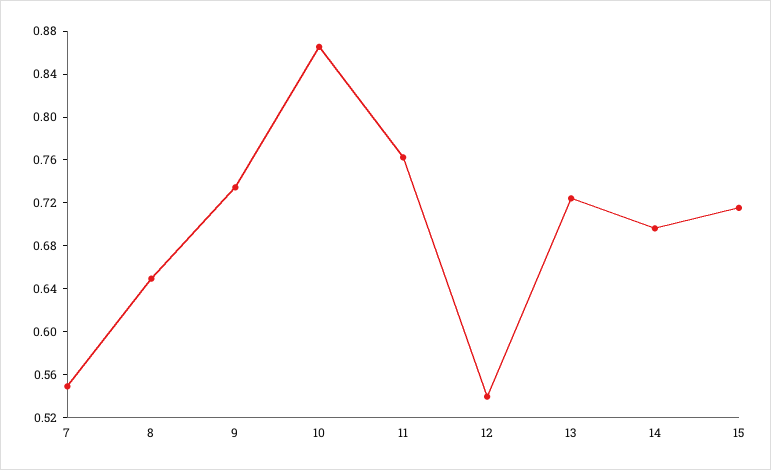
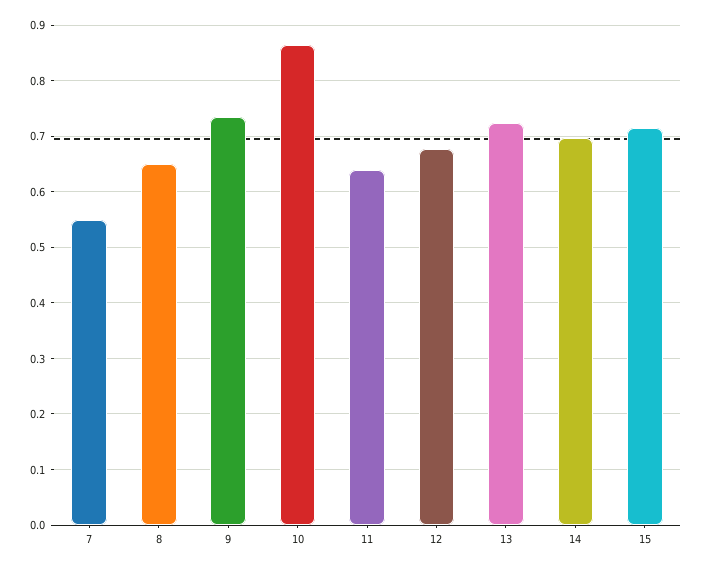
11: 0.76 -> 0.64
12: 0.54 -> 0.68

